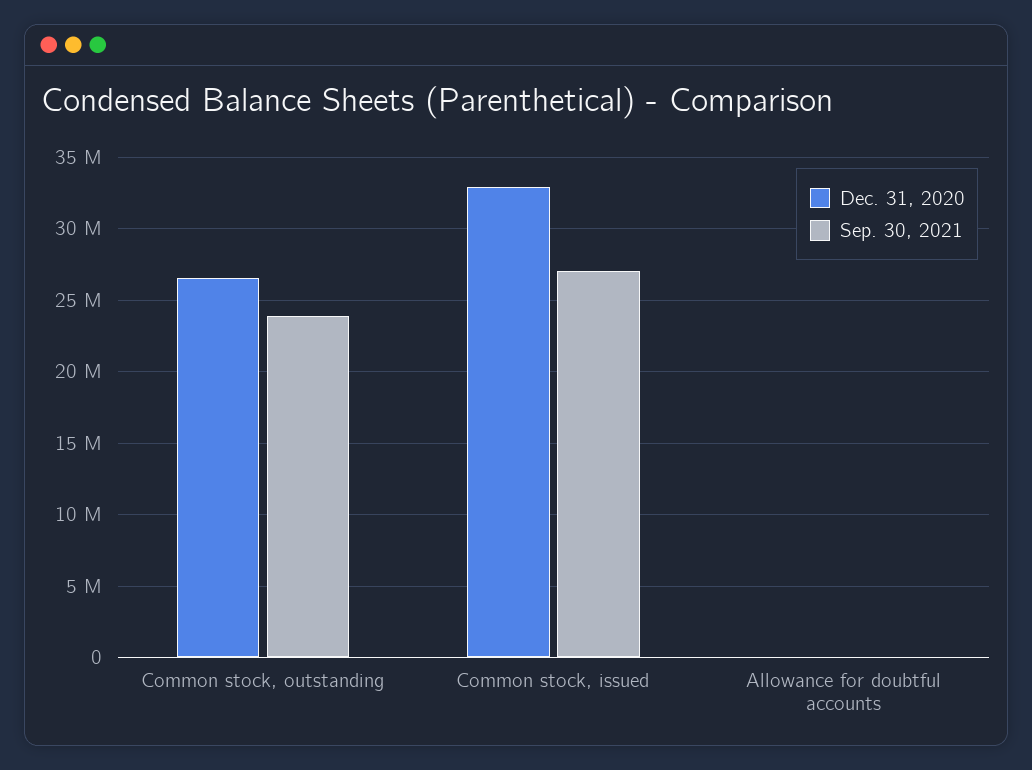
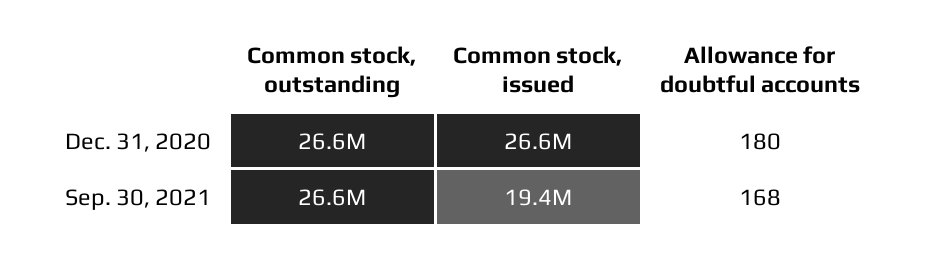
Sep. 30, 2021, Common stock, outstanding: 24000000 -> 26600000
Dec. 31, 2020, Common stock, issued: 33000000 -> 26600000
Sep. 30, 2021, Common stock, issued: 27000000 -> 19400000

